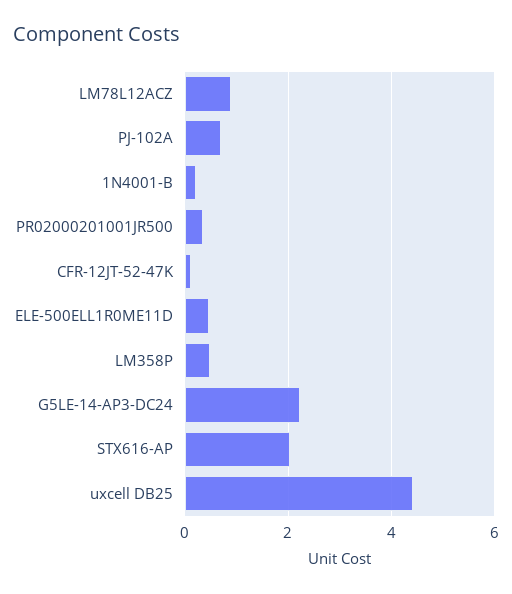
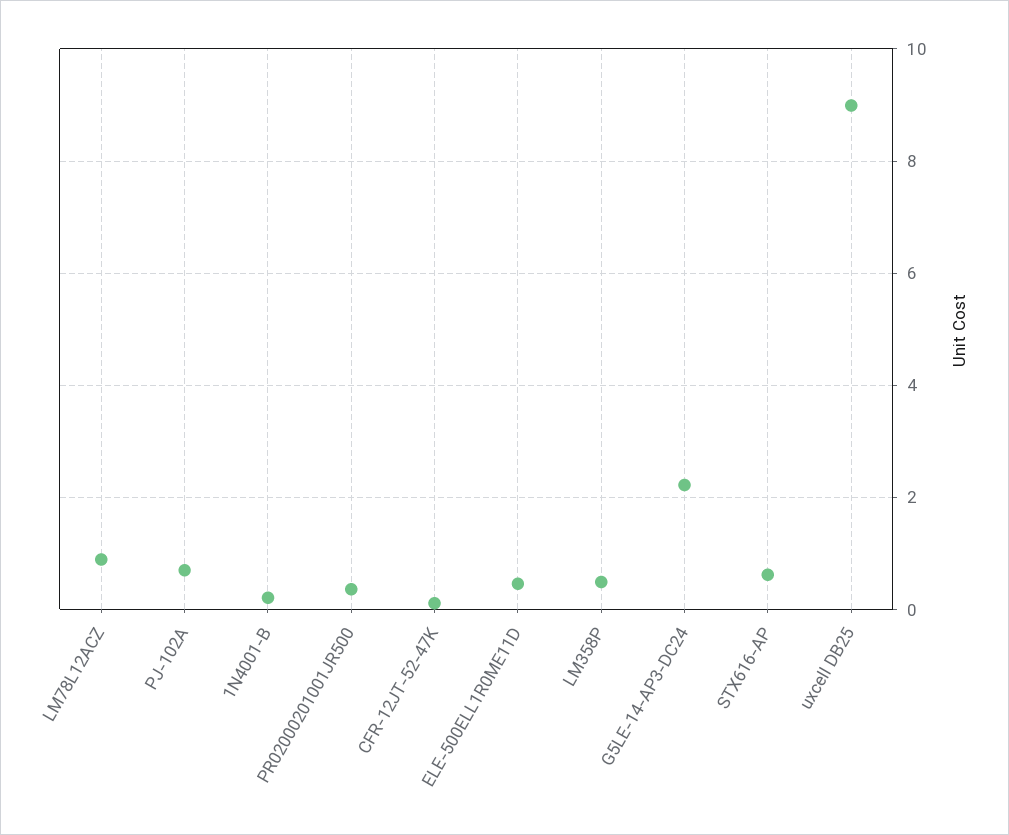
STX616-AP: 2 -> 0.6
uxcell DB25: 4.4 -> 9

